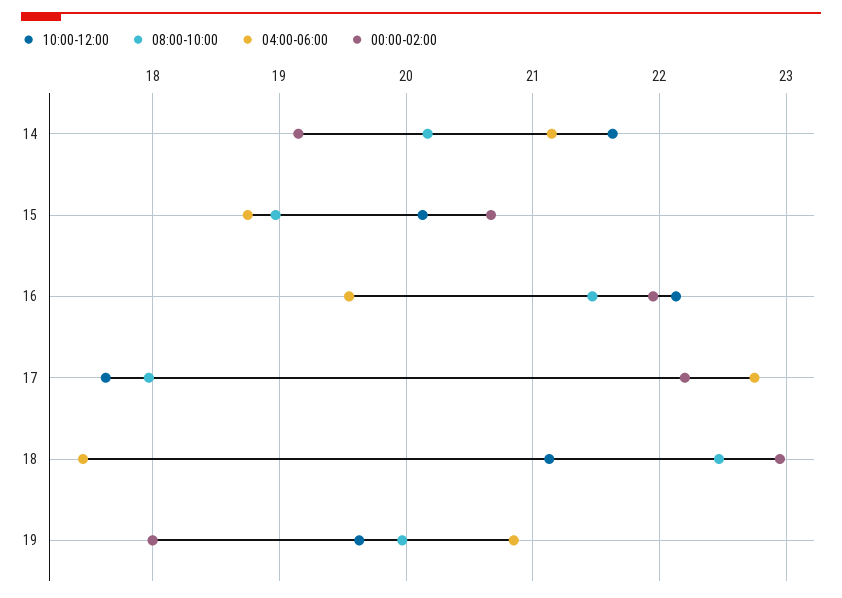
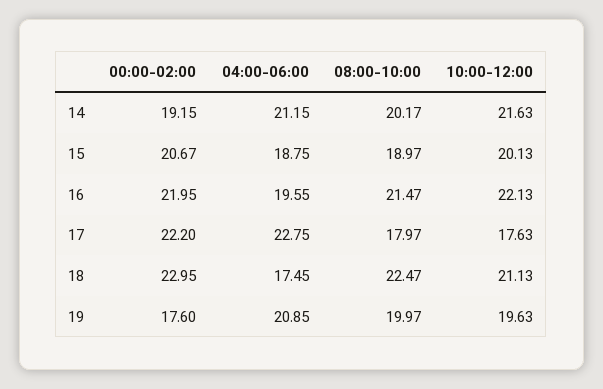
00:00-02:00, 19: 18 -> 17.6

